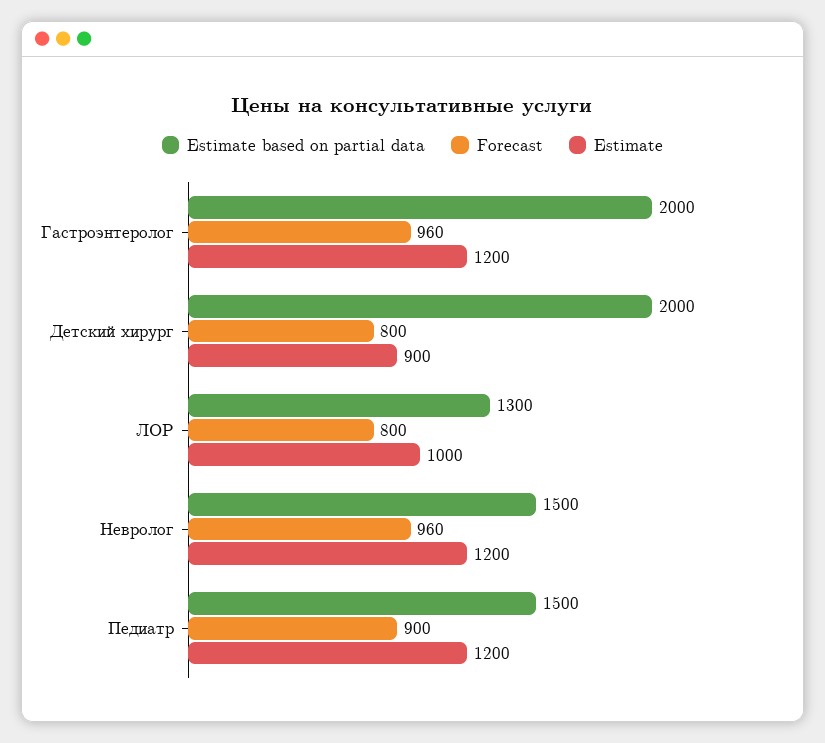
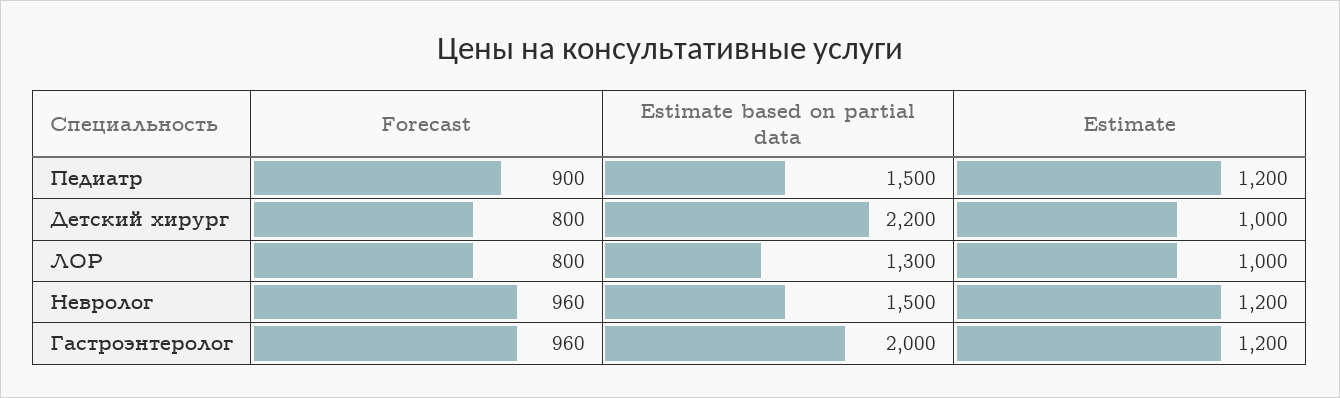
Estimate based on partial data, Детский хирург: 2000 -> 2200
Estimate, Детский хирург: 900 -> 1000

